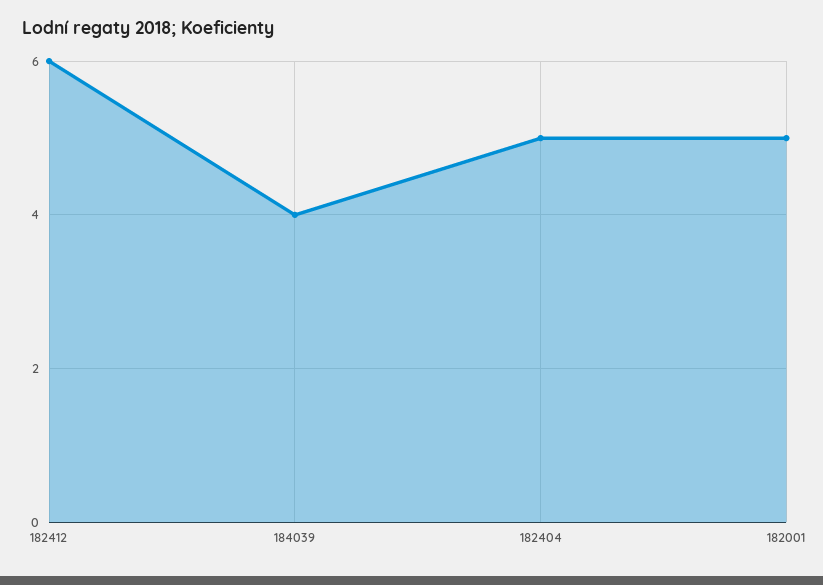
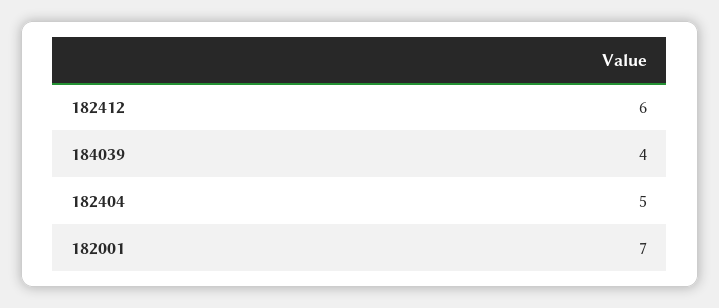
182001: 5 -> 7

